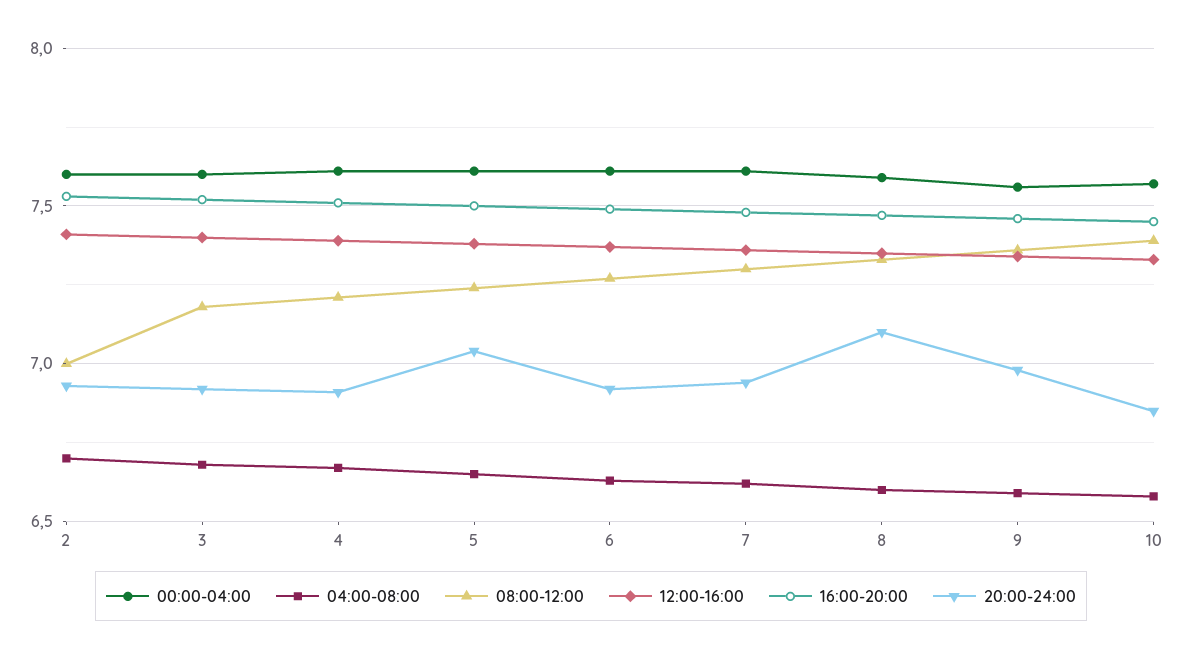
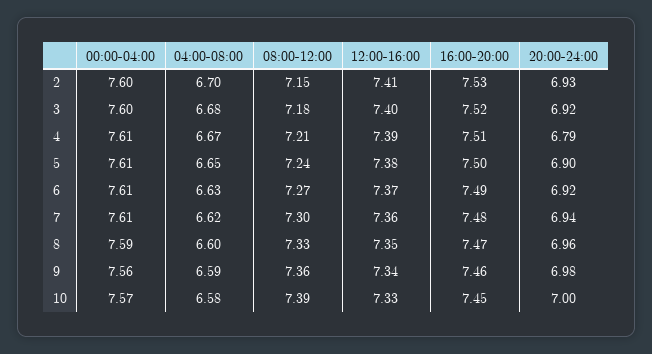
08:00-12:00, 2: 7 -> 7.15
20:00-24:00, 4: 6.9 -> 6.79
20:00-24:00, 5: 7.05 -> 6.9
20:00-24:00, 8: 7.1 -> 6.96
20:00-24:00, 10: 6.85 -> 7

